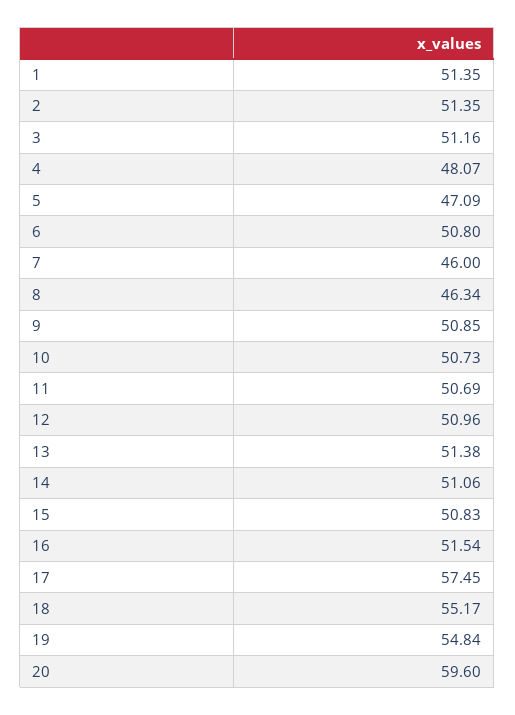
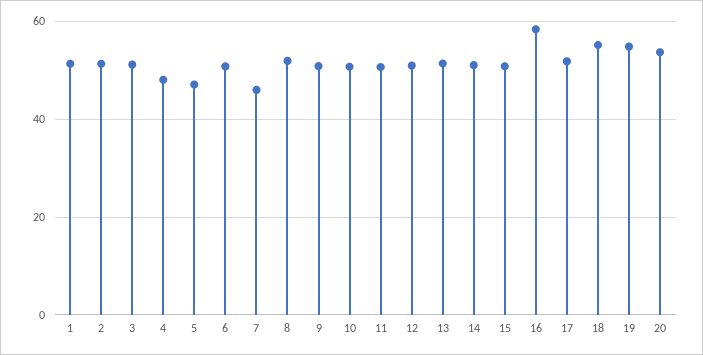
8: 46.34 -> 52
16: 51.54 -> 58
17: 57.45 -> 52
20: 59.6 -> 54

